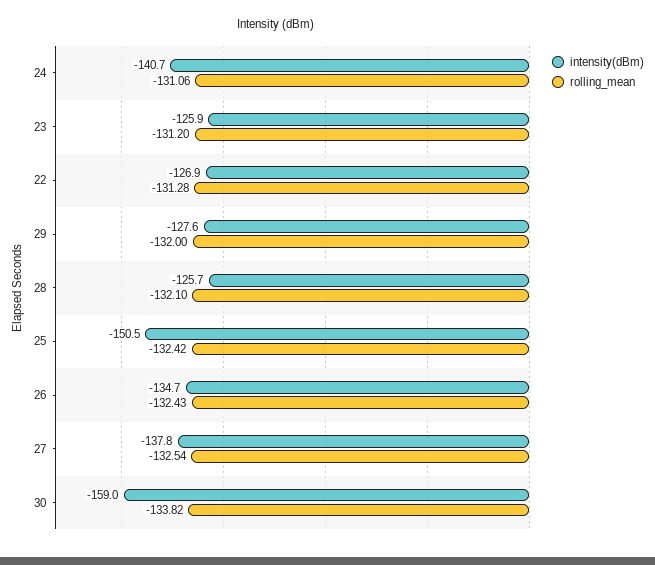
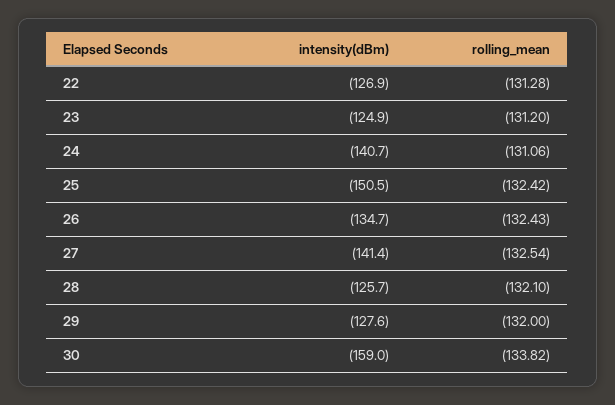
intensity(dBm), 23: -125.9 -> -124.9
intensity(dBm), 27: -137.8 -> -141.4

